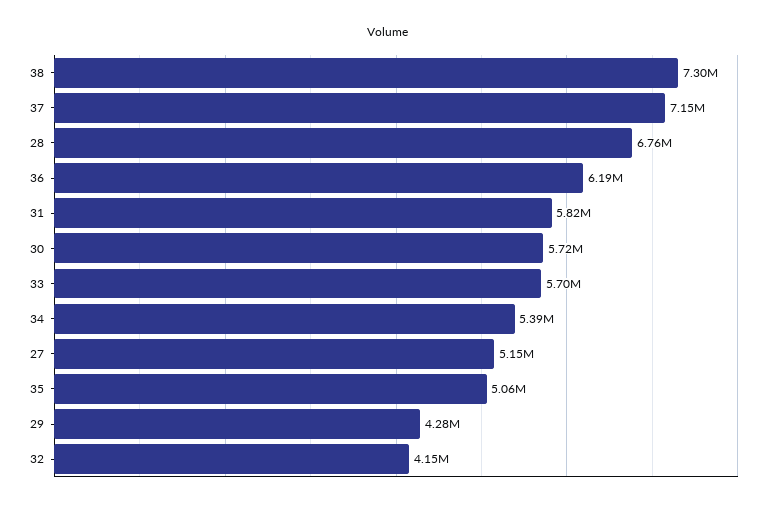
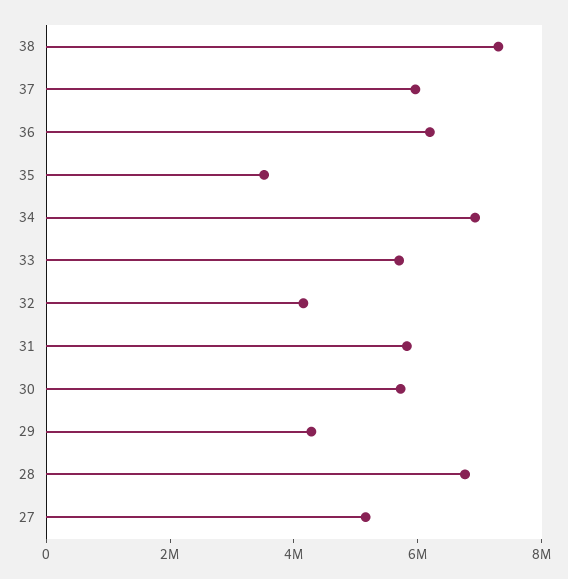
37: 7150000 -> 6000000
34: 5390000 -> 7000000
35: 5060000 -> 3500000

